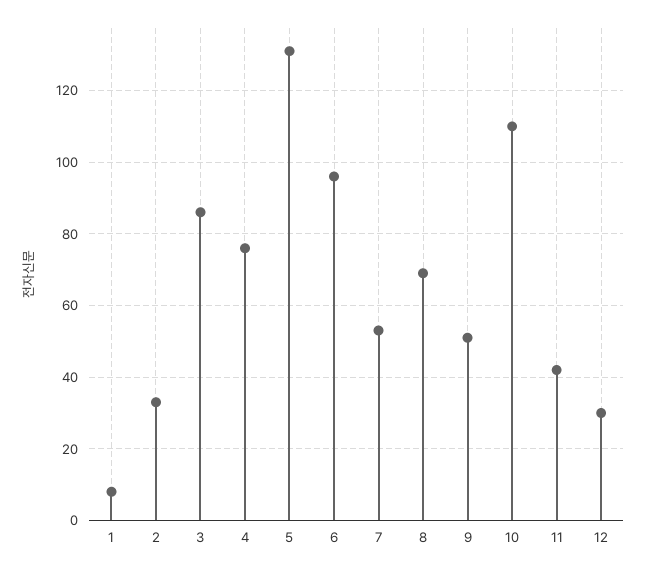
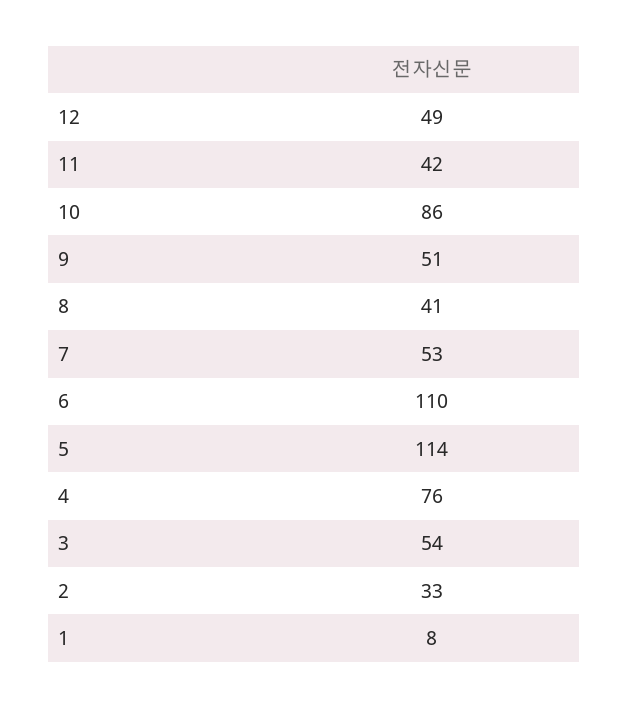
3: 85 -> 54
5: 130 -> 114
6: 95 -> 110
8: 70 -> 41
10: 110 -> 86
12: 30 -> 49

